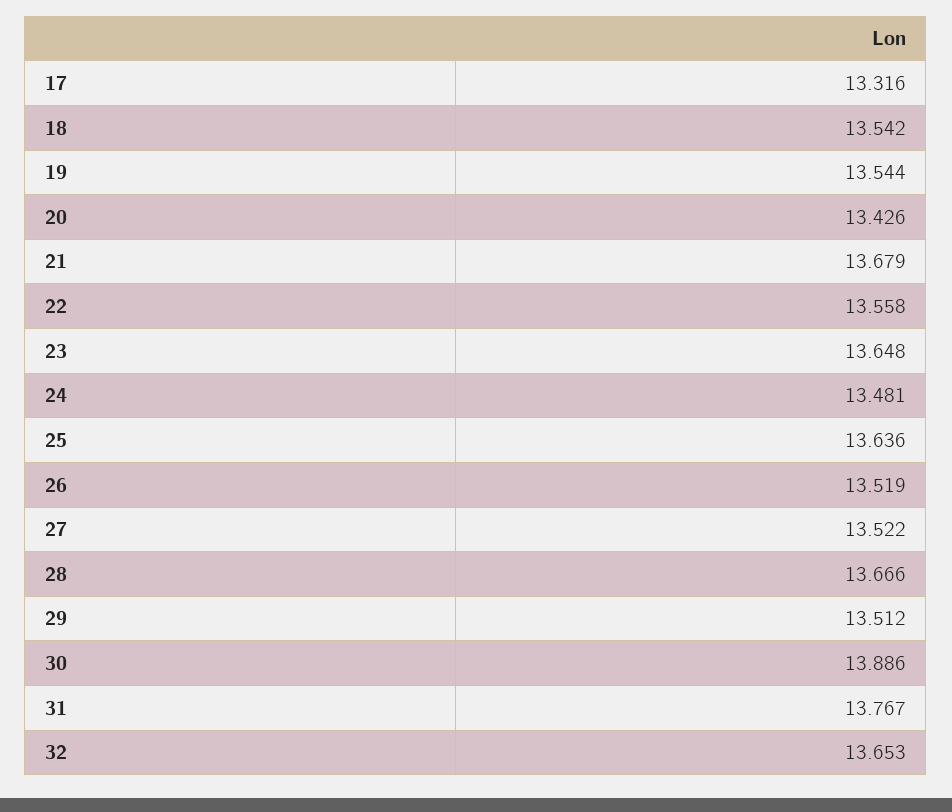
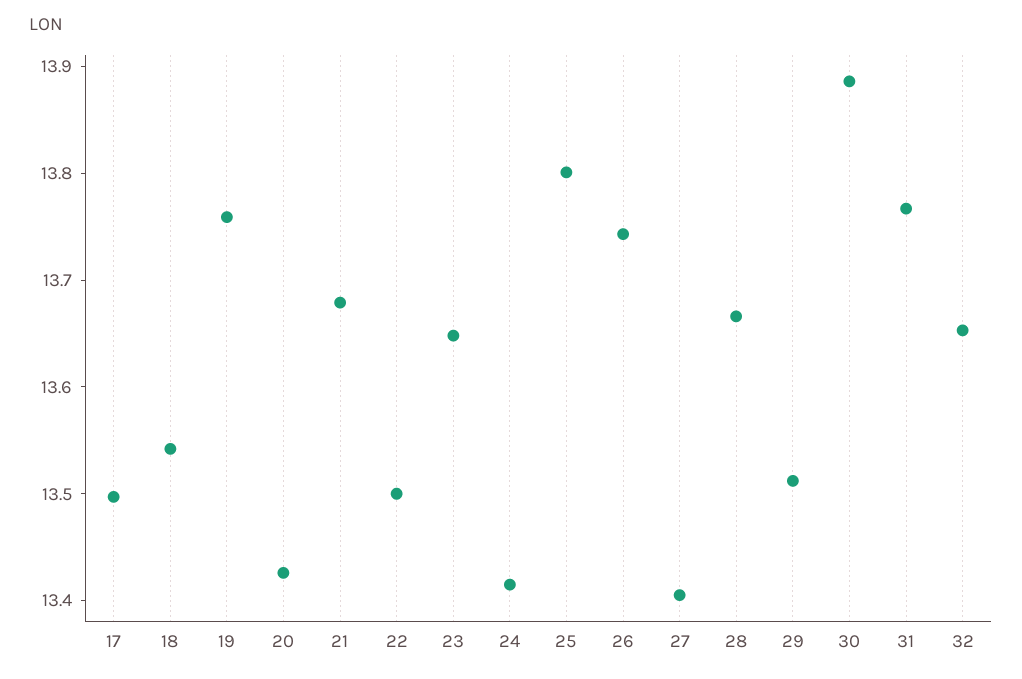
17: 13.316 -> 13.5
19: 13.544 -> 13.76
22: 13.558 -> 13.5
24: 13.481 -> 13.42
25: 13.636 -> 13.8
26: 13.519 -> 13.74
27: 13.522 -> 13.4

